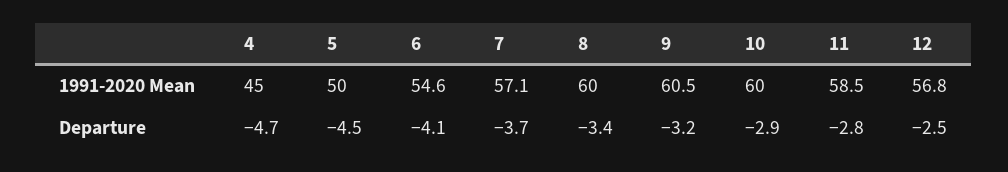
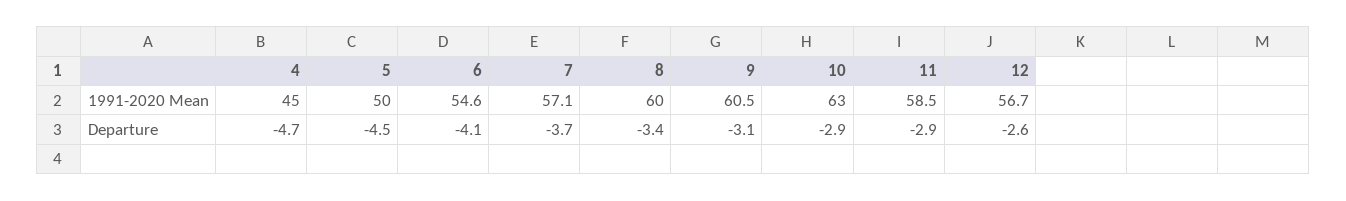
10, 1991-2020 Mean: 60 -> 63
12, 1991-2020 Mean: 56.8 -> 56.7
9, Departure: -3.2 -> -3.1
11, Departure: -2.8 -> -2.9
12, Departure: -2.5 -> -2.6

